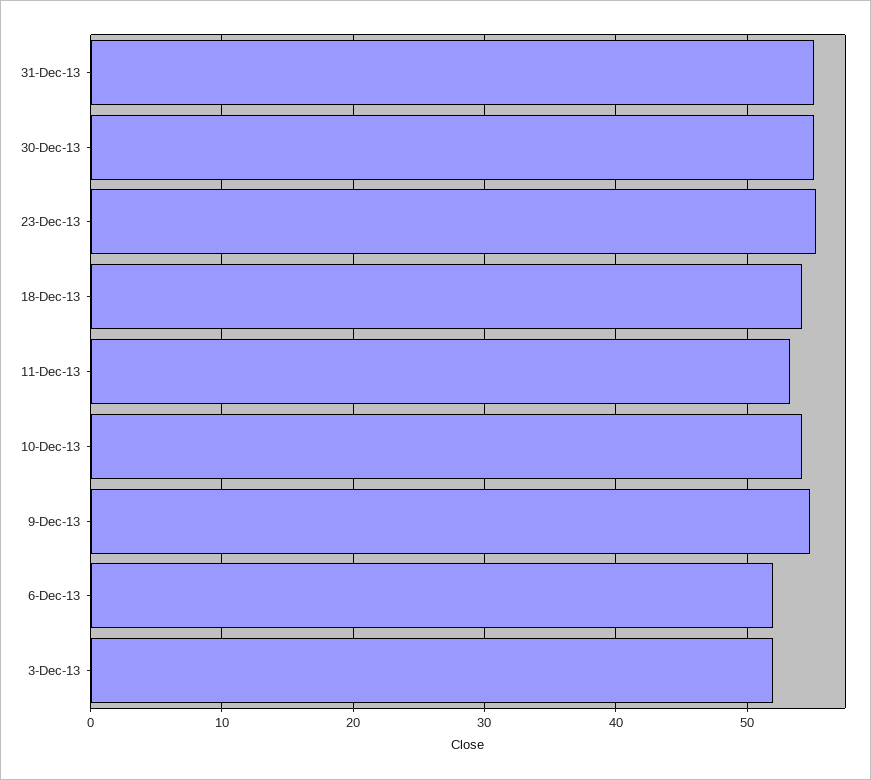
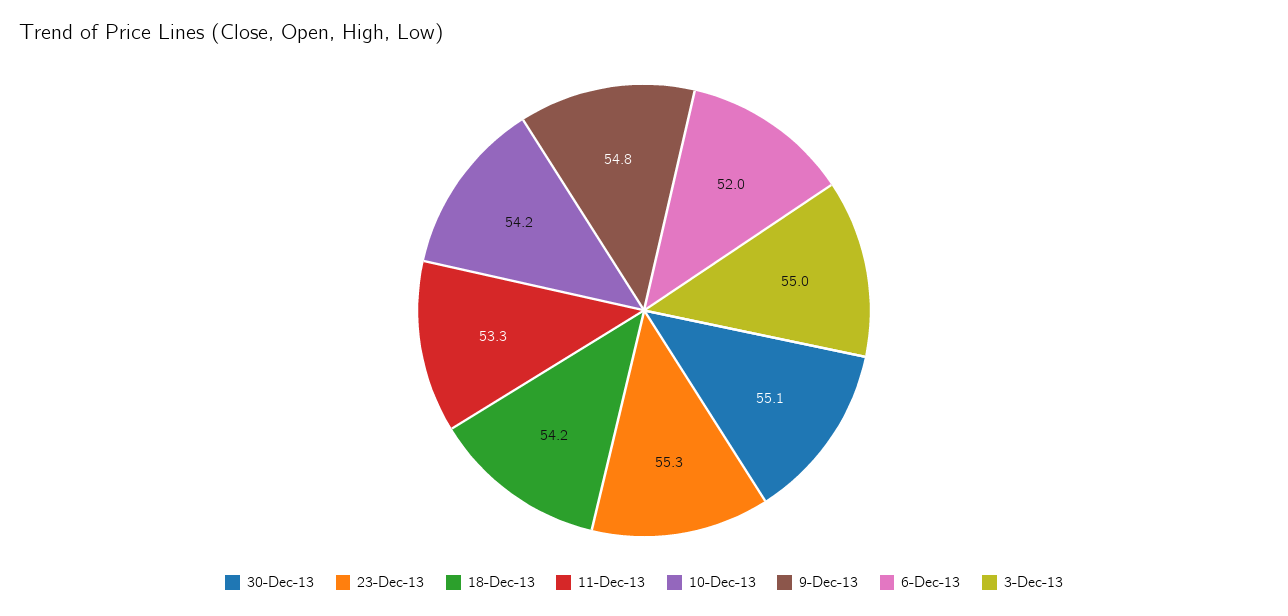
31-Dec-13: 55 -> none
3-Dec-13: 52 -> 55

